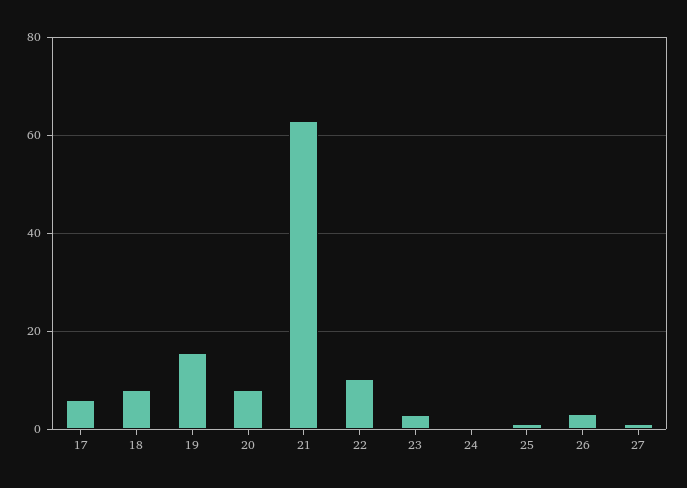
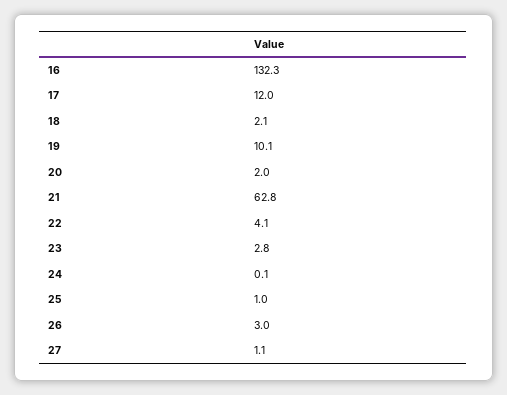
17: 6 -> 12
18: 8 -> 2.1
19: 16 -> 10.1
20: 8 -> 2
22: 10 -> 4.1
16: none -> 132.3

